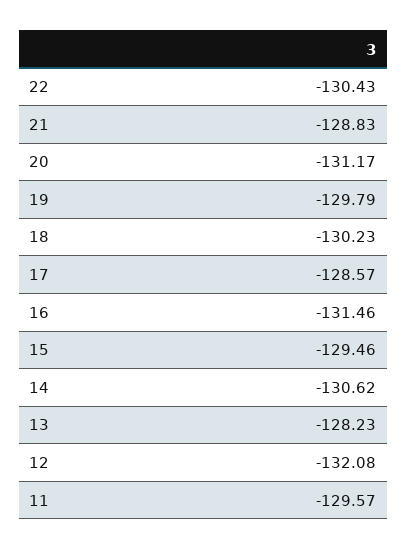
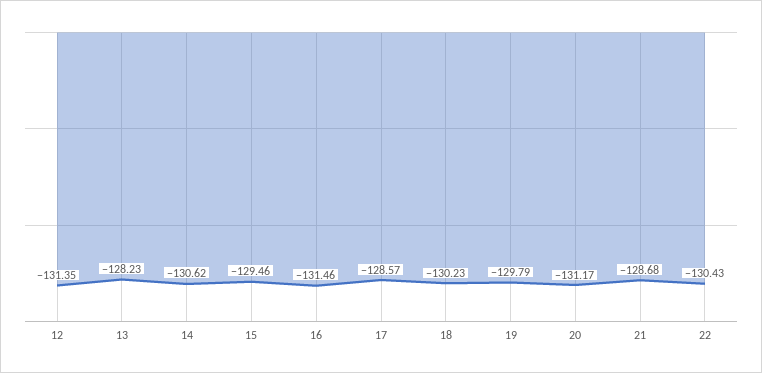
21: -128.83 -> -128.68
12: -132.08 -> -131.35
11: -129.57 -> none

